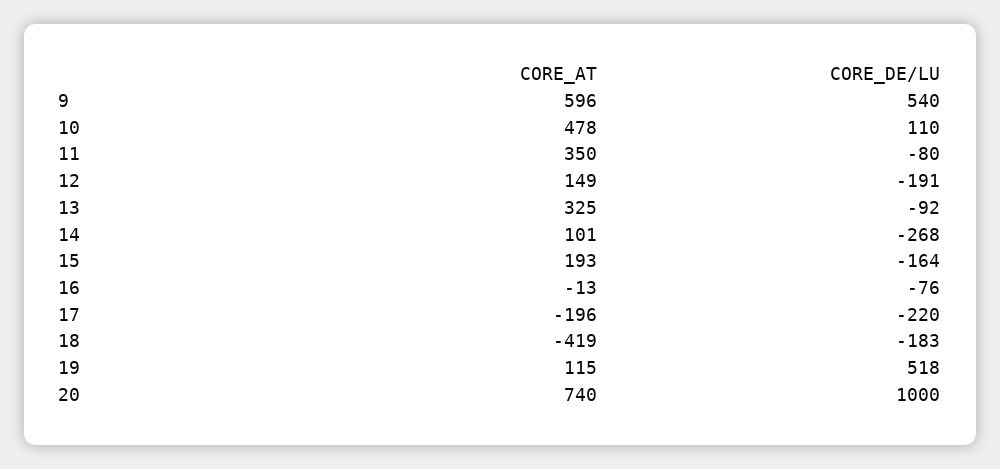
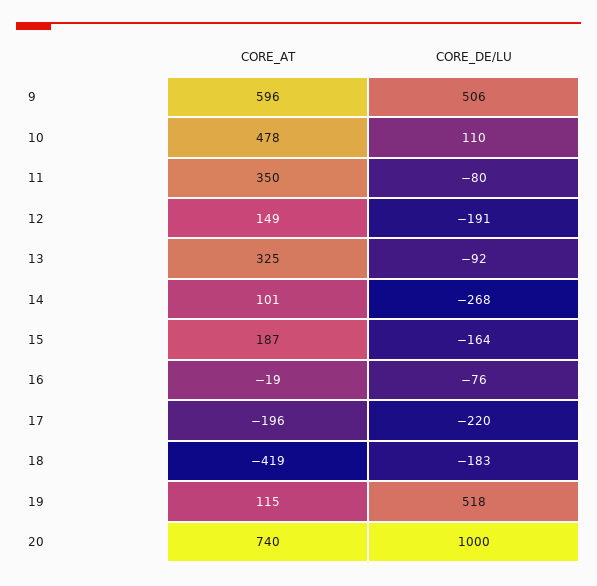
CORE_DE/LU, 9: 540 -> 506
CORE_AT, 15: 193 -> 187
CORE_AT, 16: -13 -> -19

